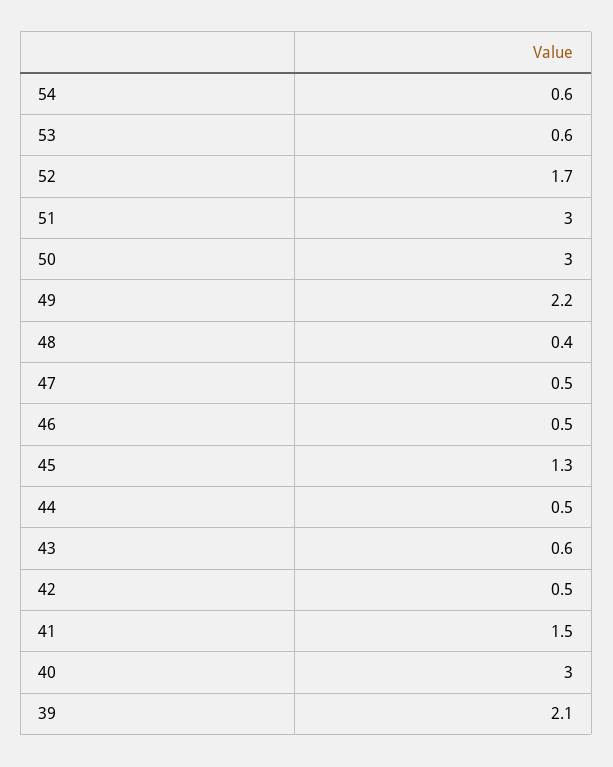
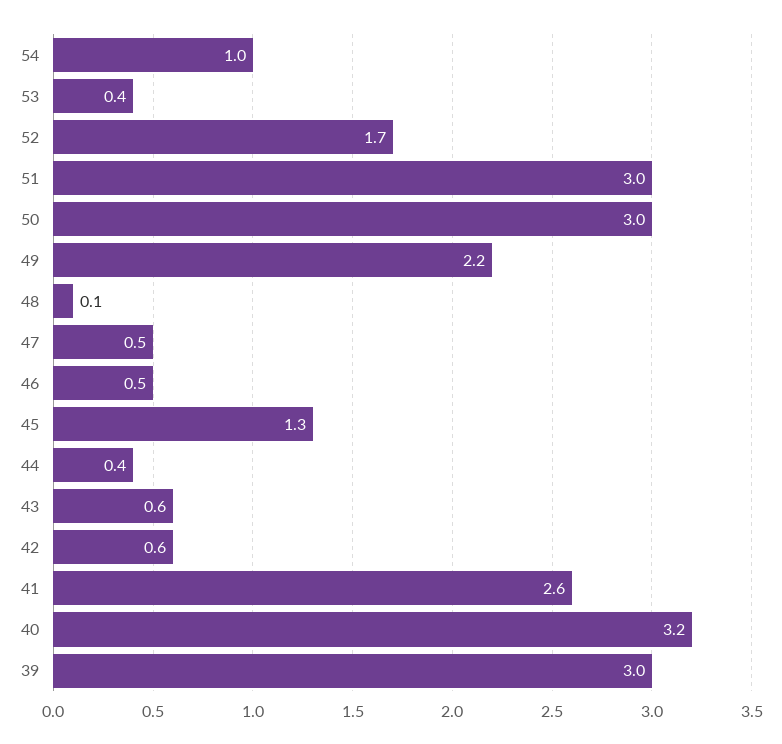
54: 0.6 -> 1
53: 0.6 -> 0.4
48: 0.4 -> 0.1
44: 0.5 -> 0.4
42: 0.5 -> 0.6
41: 1.5 -> 2.6
40: 3 -> 3.2
39: 2.1 -> 3

